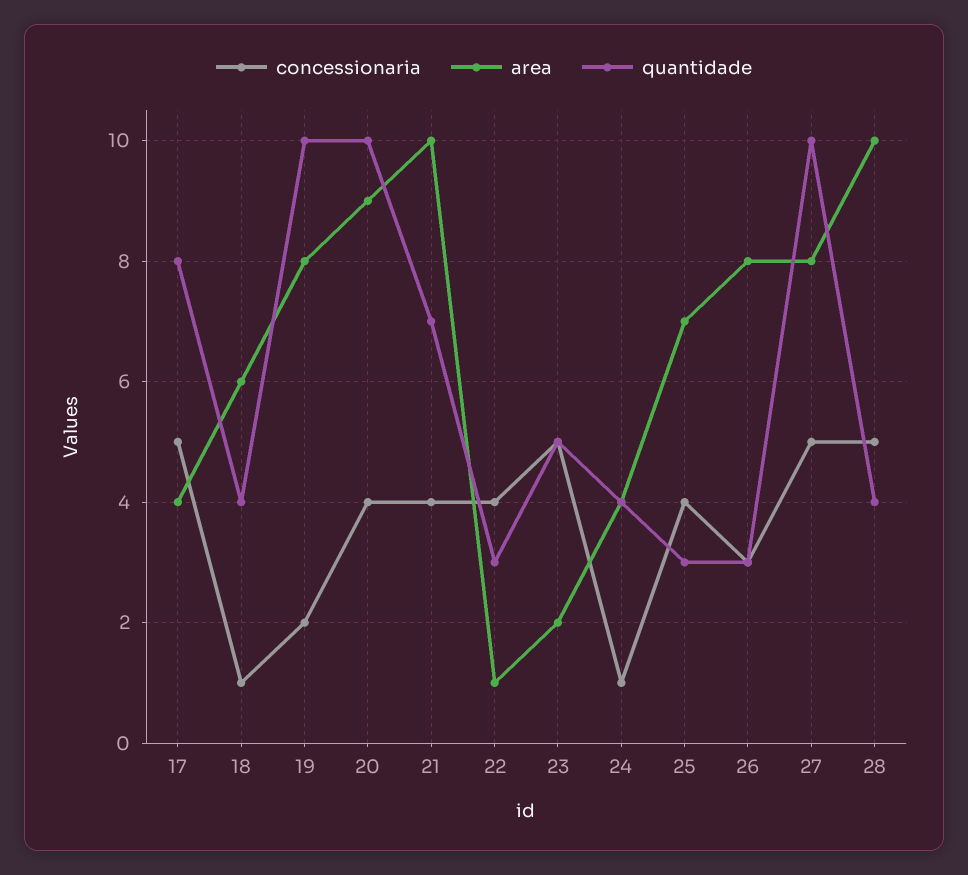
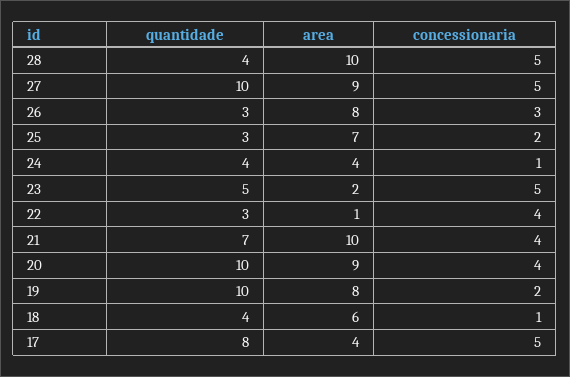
concessionaria, 25: 4 -> 2
area, 27: 8 -> 9

